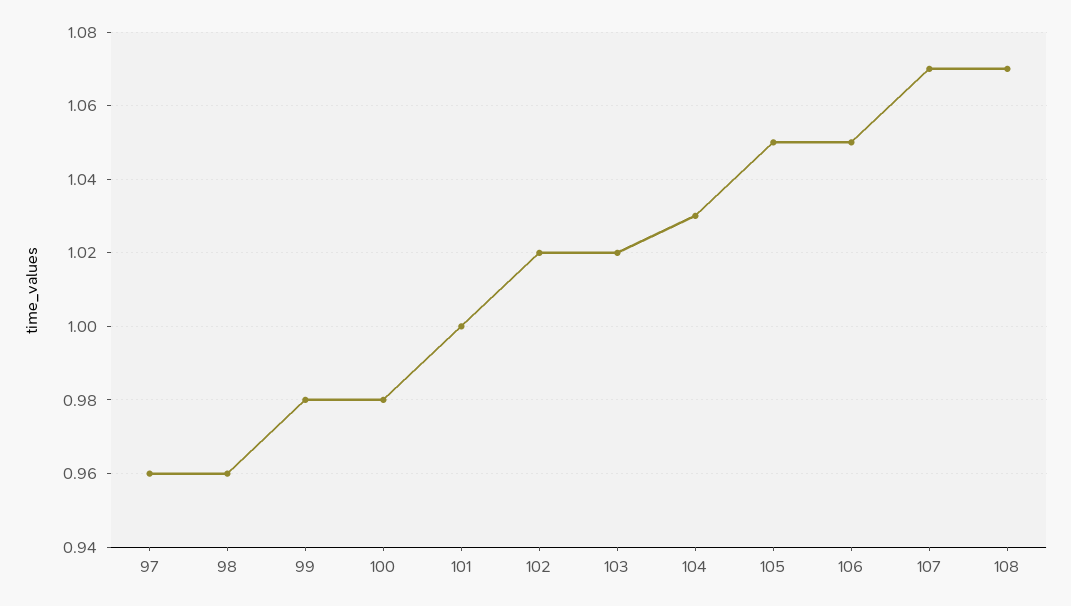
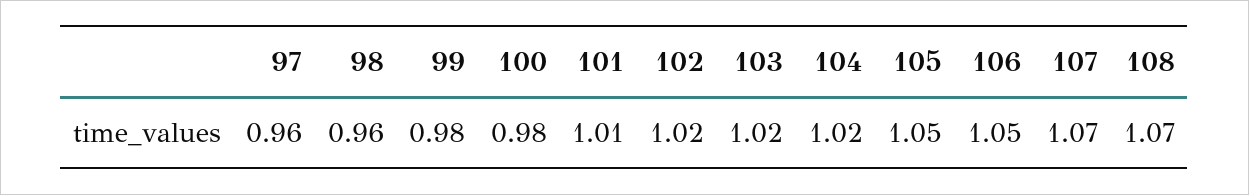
101: 1 -> 1.01
104: 1.03 -> 1.02

